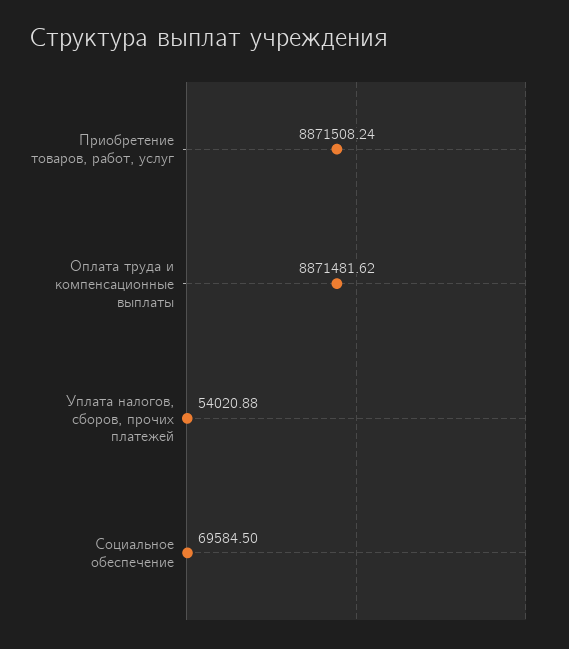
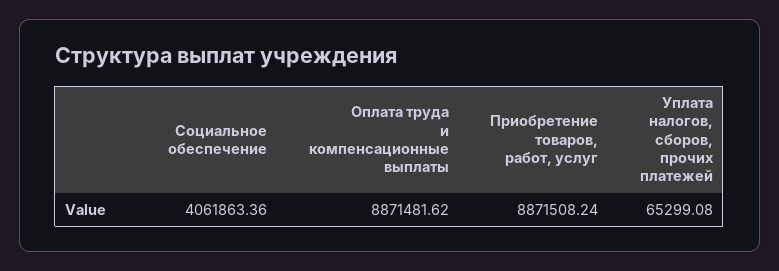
Уплата налогов, сборов, прочих платежей: 54020.88 -> 65299.08
Социальное обеспечение: 69584.5 -> 4061863.36

